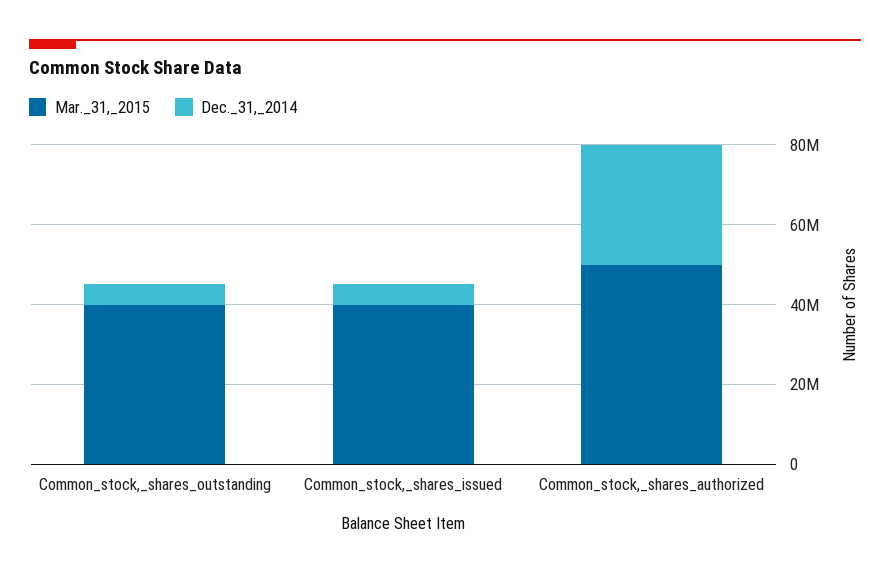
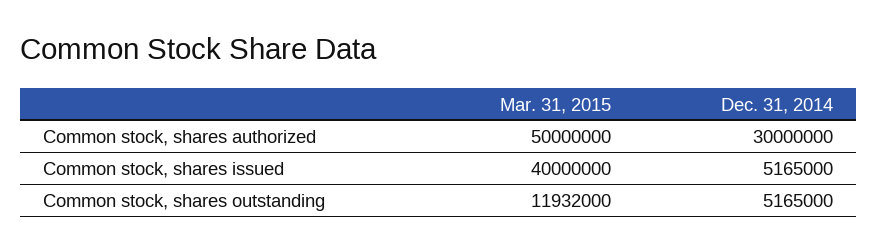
Mar._31,_2015, Common_stock,_shares_outstanding: 40000000 -> 11932000

